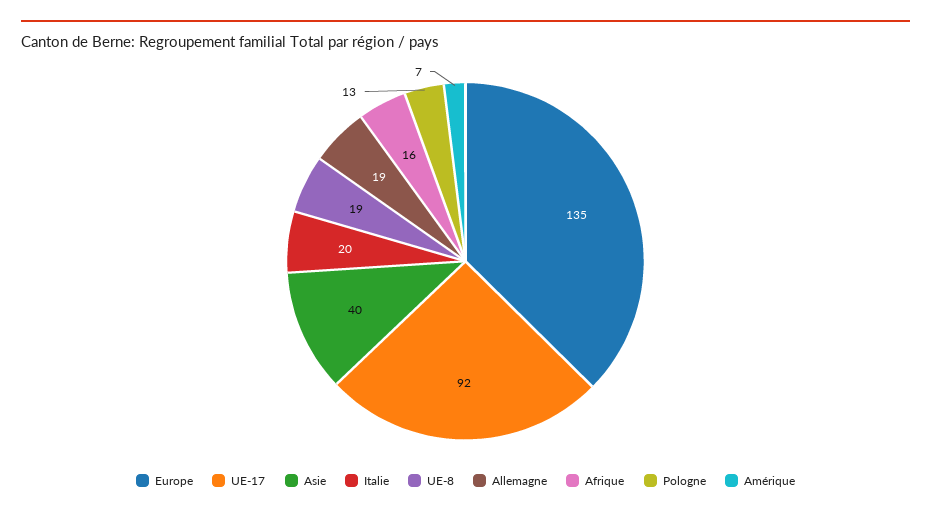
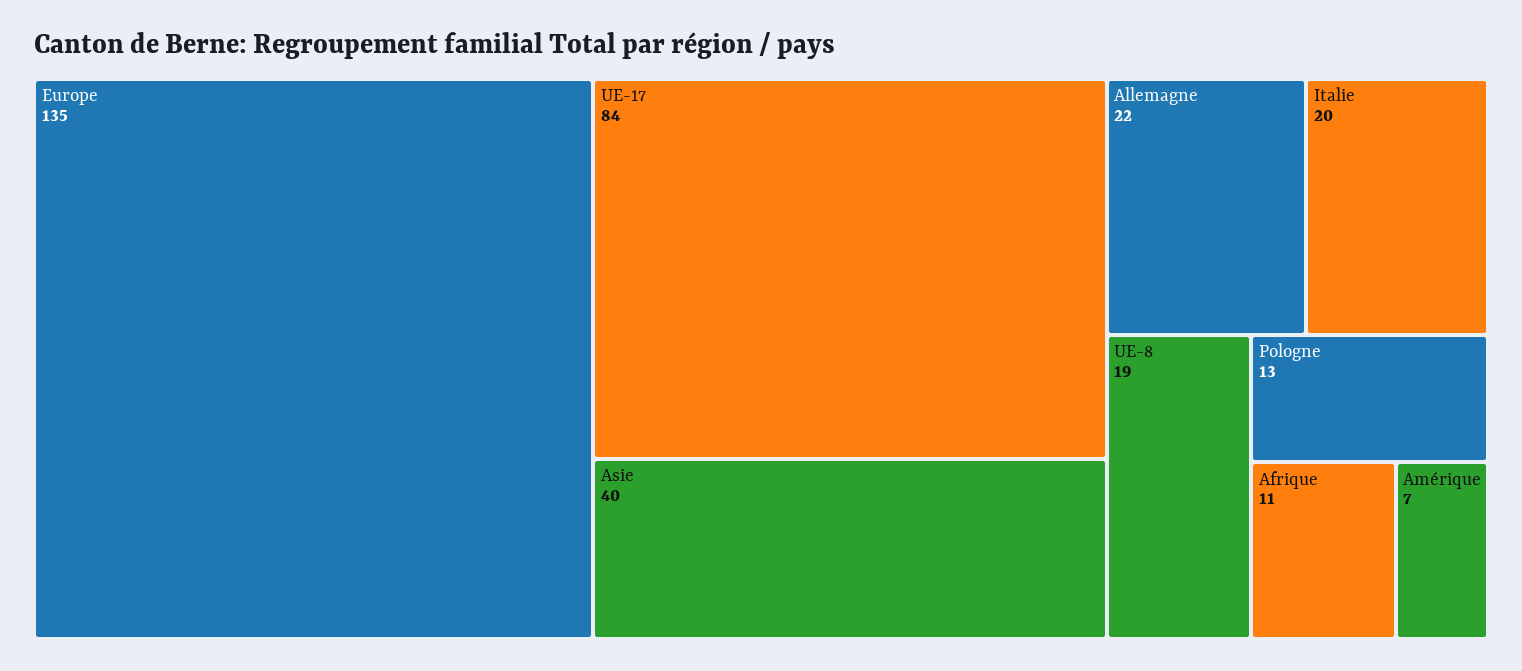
UE-17: 92 -> 84
Allemagne: 19 -> 22
Afrique: 16 -> 11

